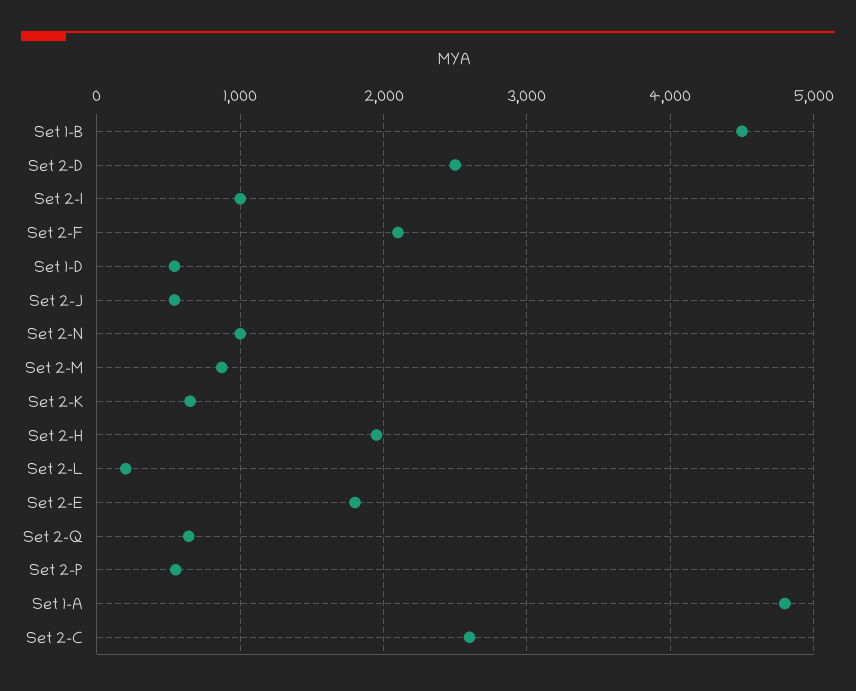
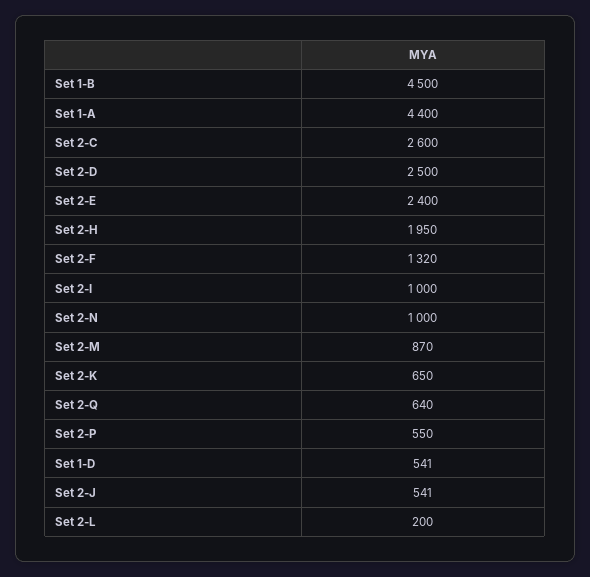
Set 2-F: 2100 -> 1320
Set 2-E: 1800 -> 2400
Set 1-A: 4800 -> 4400

